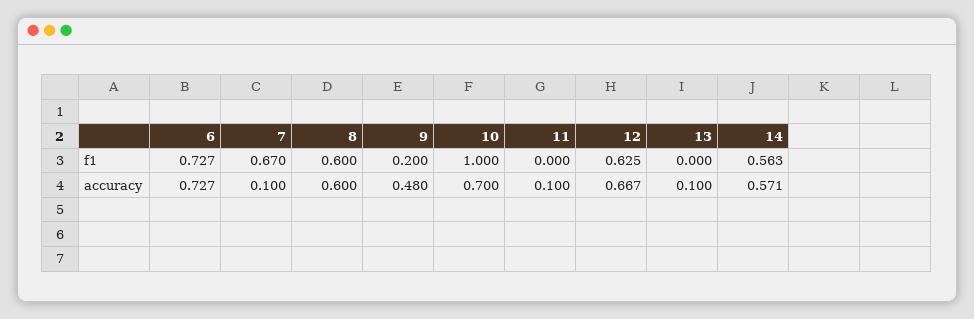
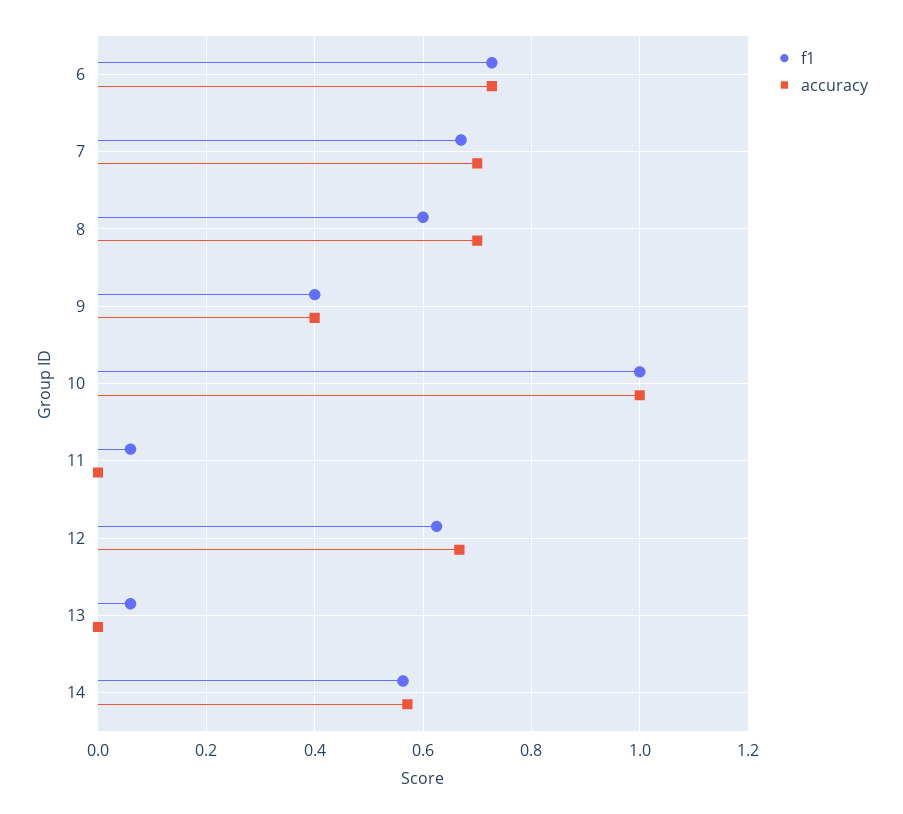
f1, 9: 0.2 -> 0.4
f1, 11: 0 -> 0.06
f1, 13: 0 -> 0.06
accuracy, 7: 0.1 -> 0.7
accuracy, 8: 0.6 -> 0.7
accuracy, 9: 0.48 -> 0.4
accuracy, 10: 0.7 -> 1
accuracy, 11: 0.1 -> 0
accuracy, 13: 0.1 -> 0

